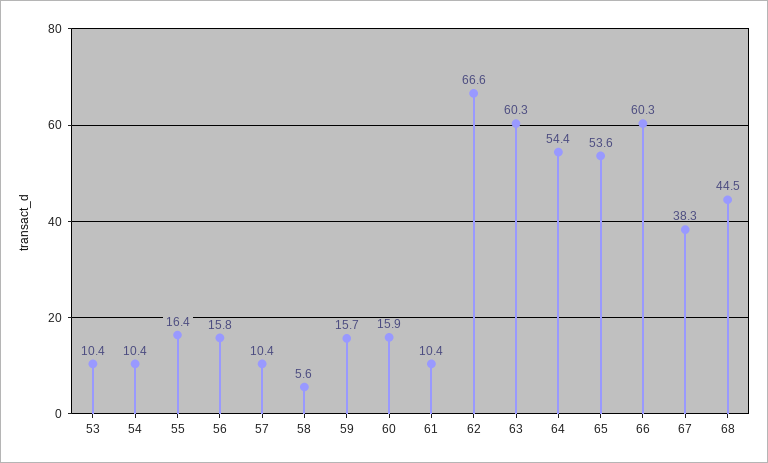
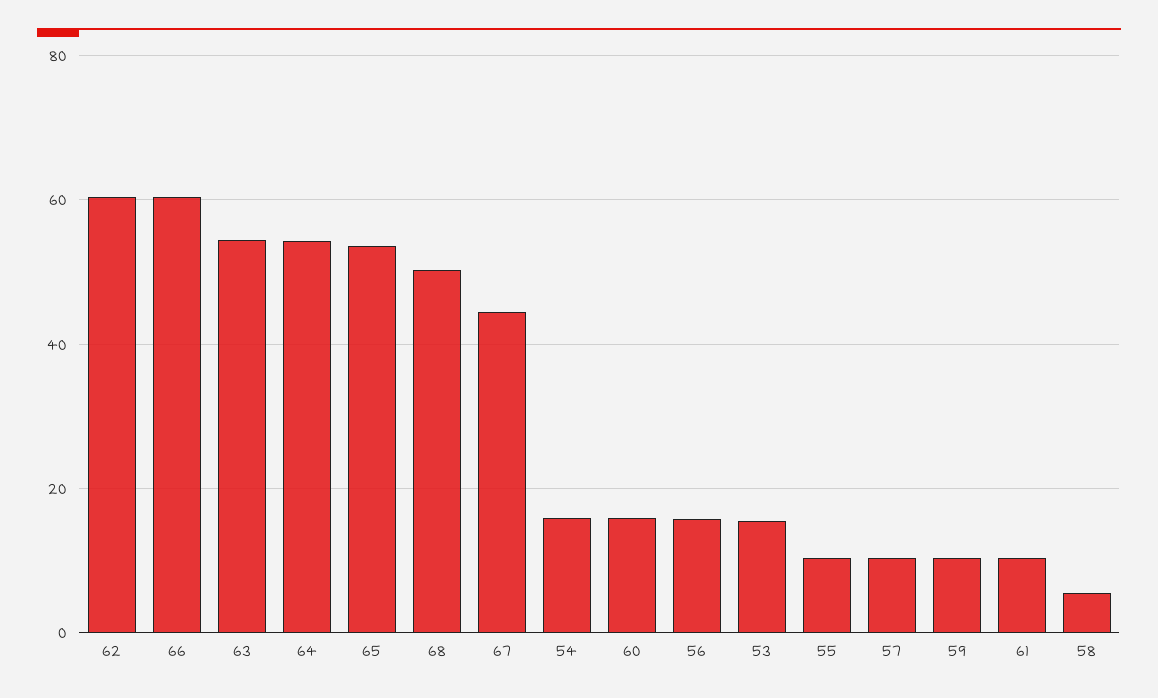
53: 10.4 -> 16
54: 10.4 -> 16
55: 16.4 -> 10
59: 15.7 -> 10
62: 66.6 -> 60
63: 60.3 -> 54
67: 38.3 -> 44
68: 44.5 -> 50

